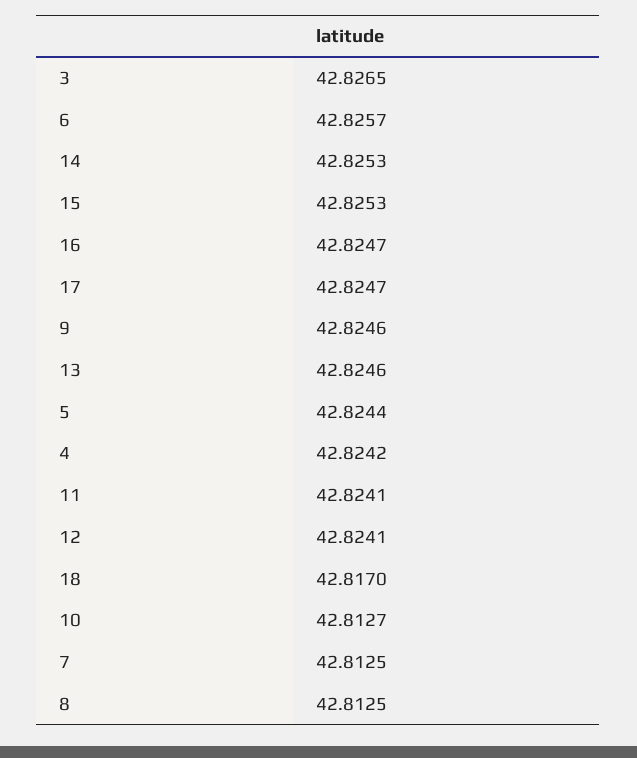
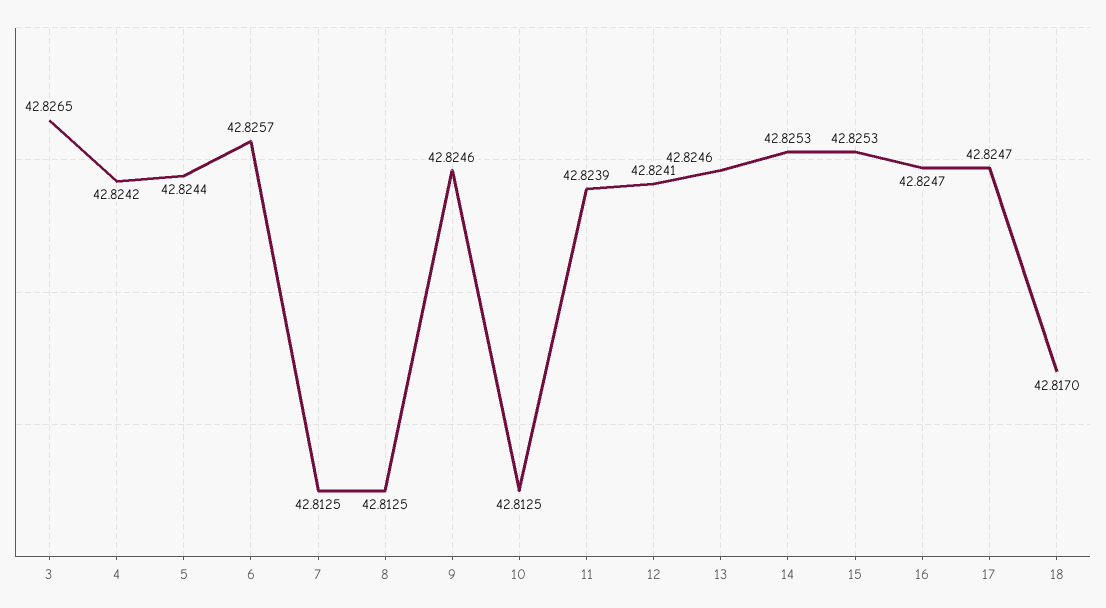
11: 42.8241 -> 42.8239
10: 42.8127 -> 42.8125

